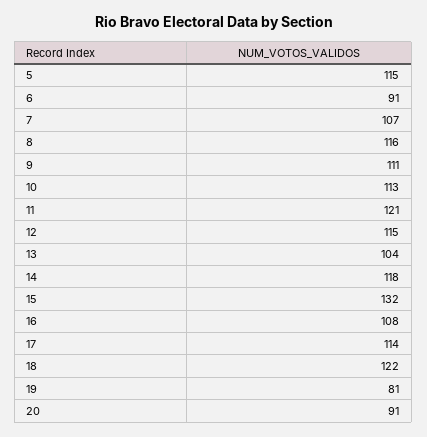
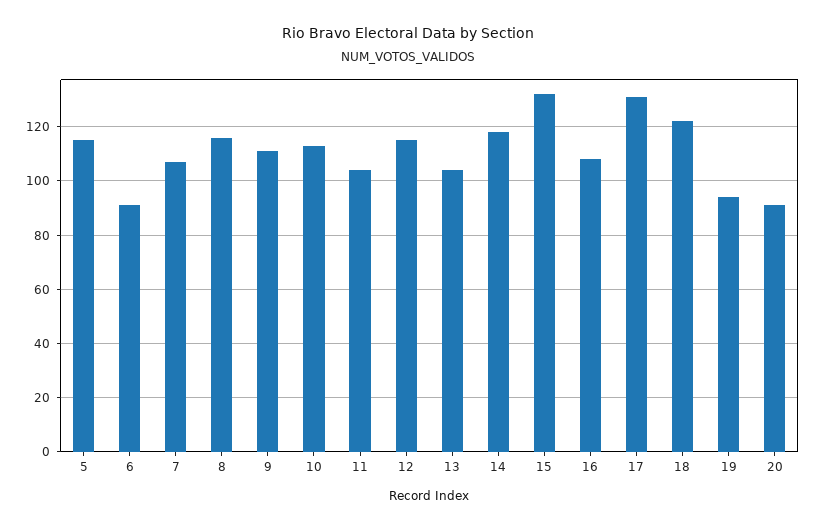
11: 121 -> 105
17: 114 -> 130
19: 81 -> 95

